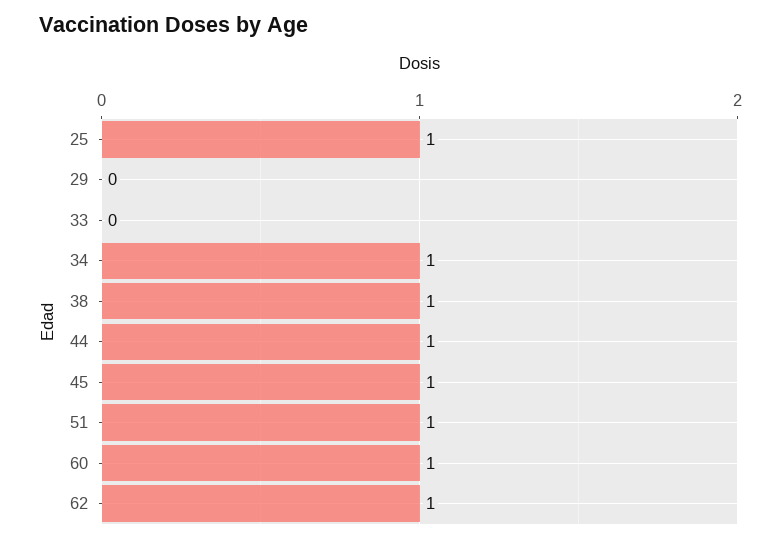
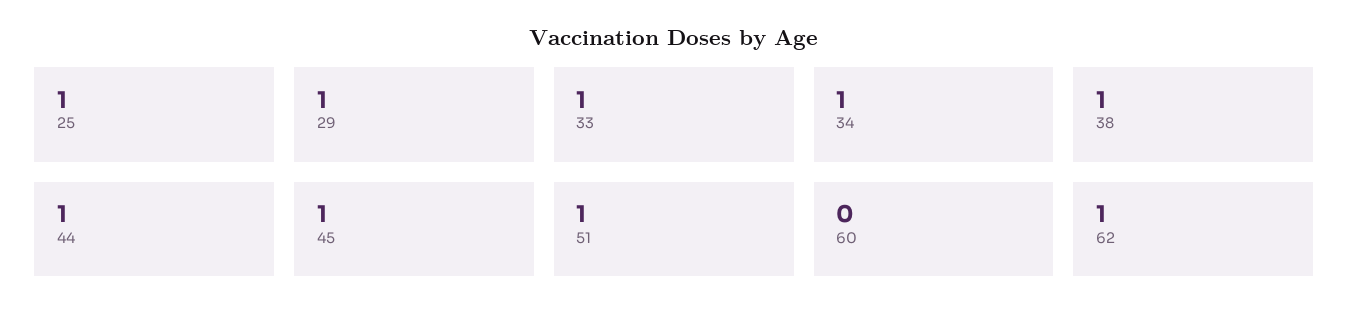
29: 0 -> 1
33: 0 -> 1
60: 1 -> 0

